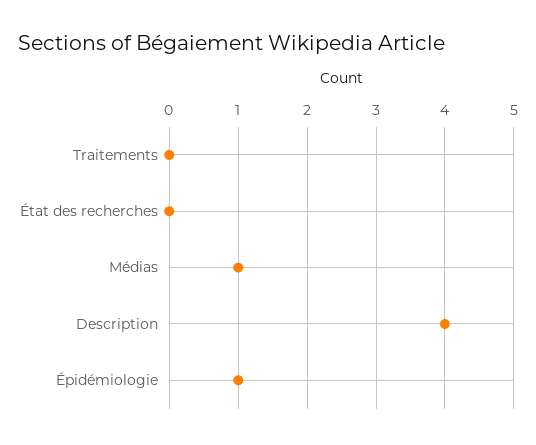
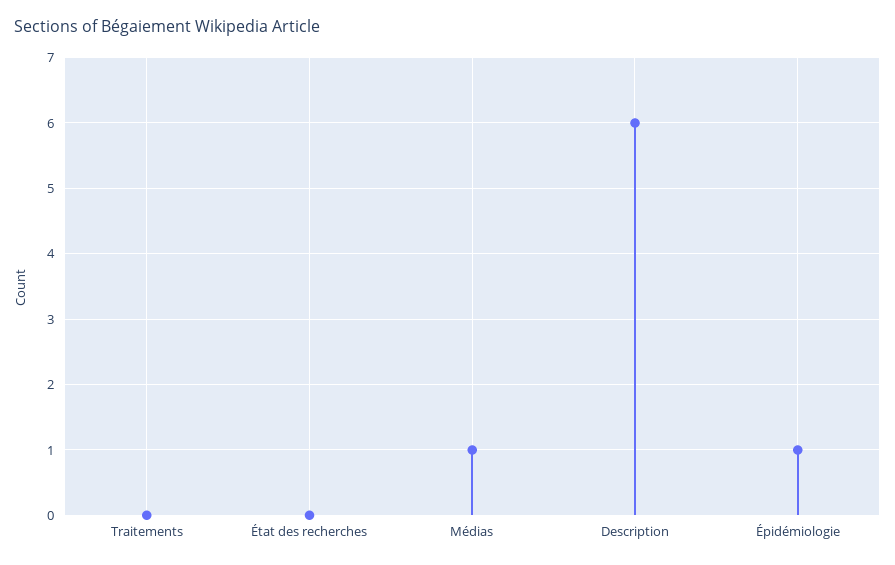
Description: 4 -> 6

